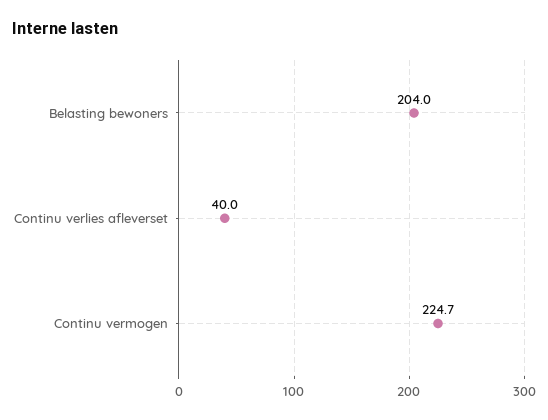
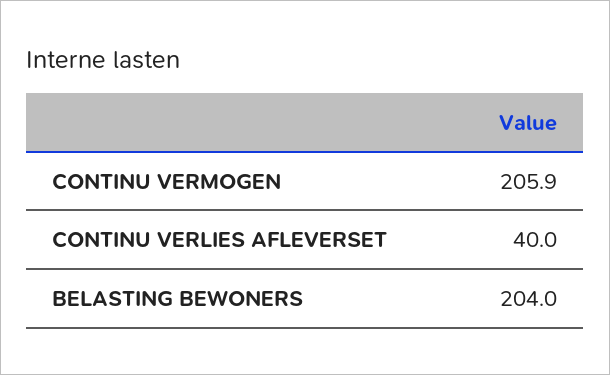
Continu vermogen: 224.7 -> 205.9

